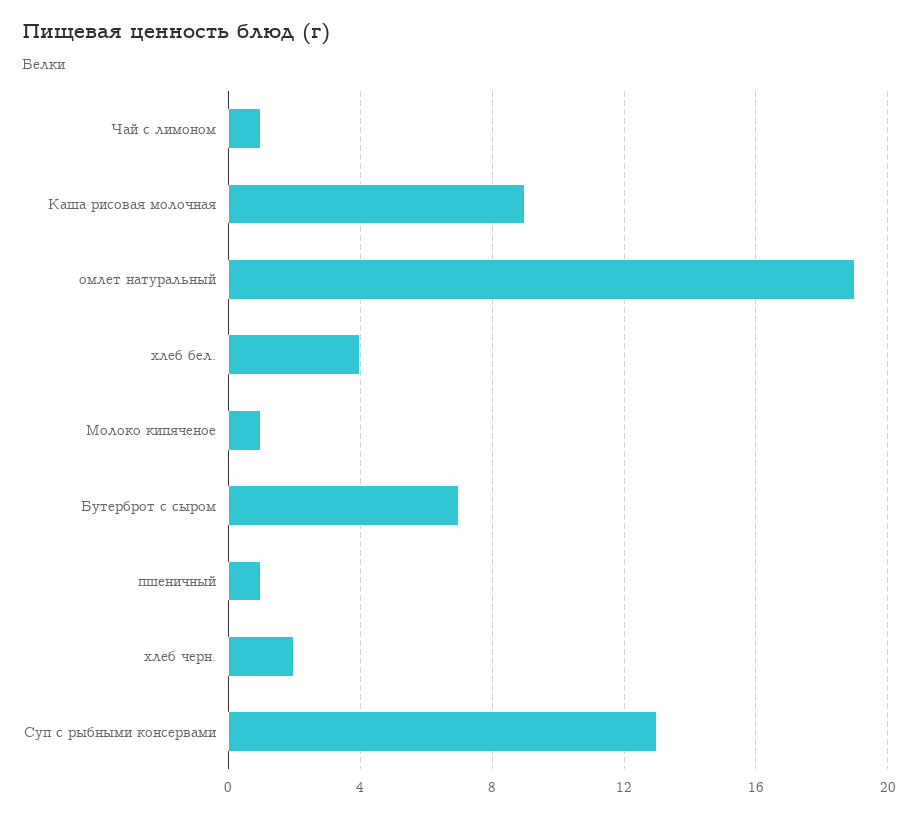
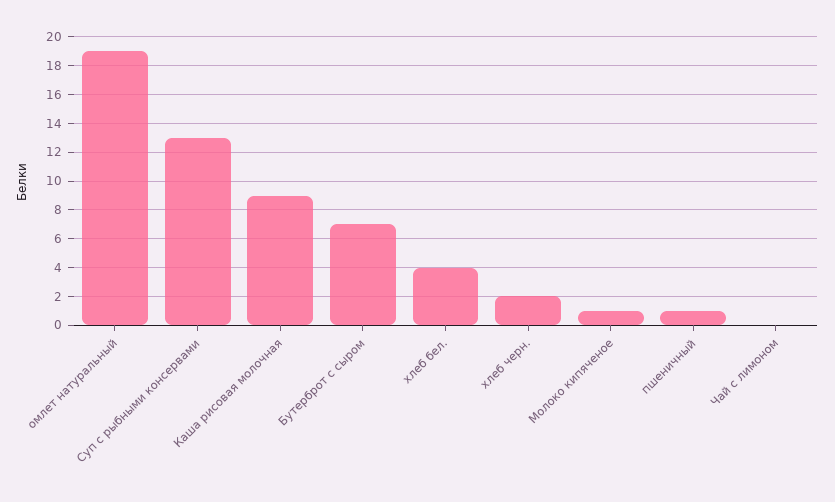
Чай с лимоном: 1 -> 0

